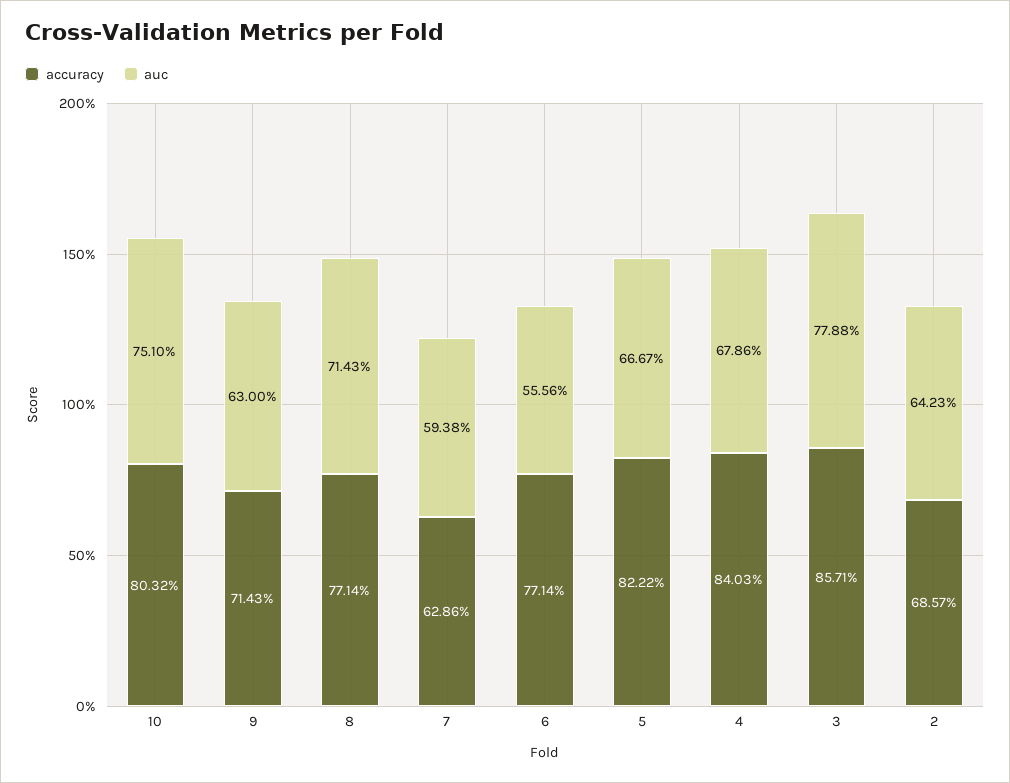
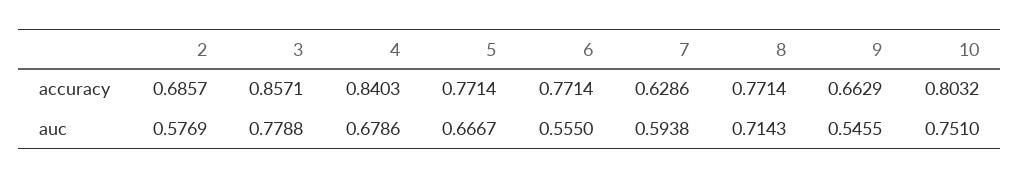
accuracy, 9: 0.7143 -> 0.6629
auc, 9: 0.63 -> 0.5455
auc, 6: 0.5556 -> 0.555
accuracy, 5: 0.8222 -> 0.7714
auc, 2: 0.6423 -> 0.5769

